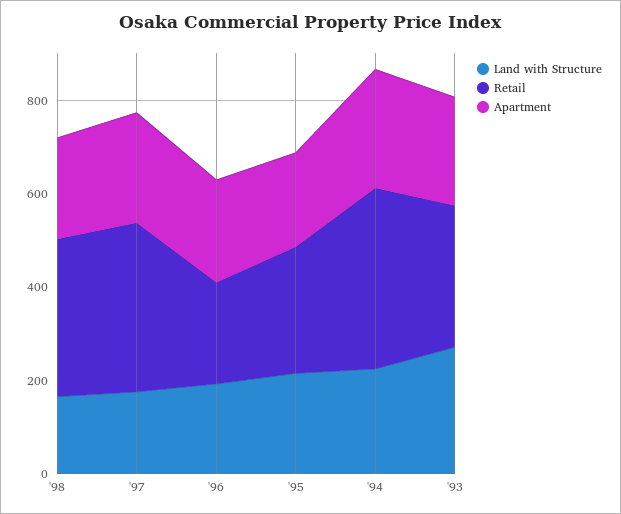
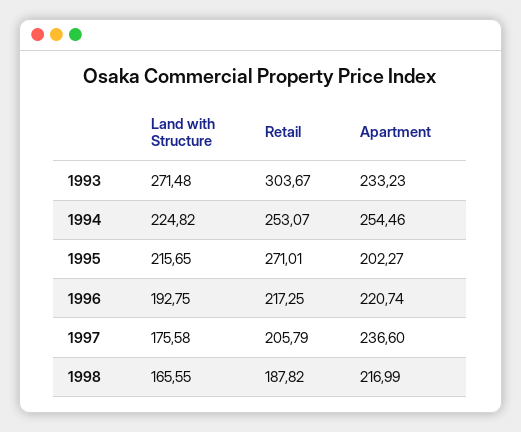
Retail, '98: 350 -> 187.82
Retail, '97: 350 -> 205.79
Retail, '94: 400 -> 253.07

